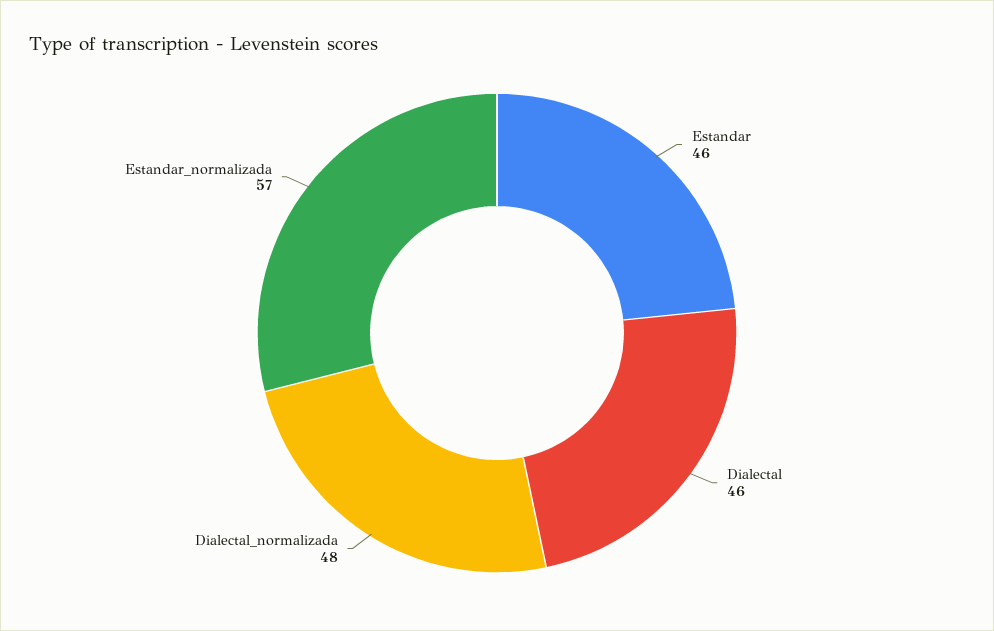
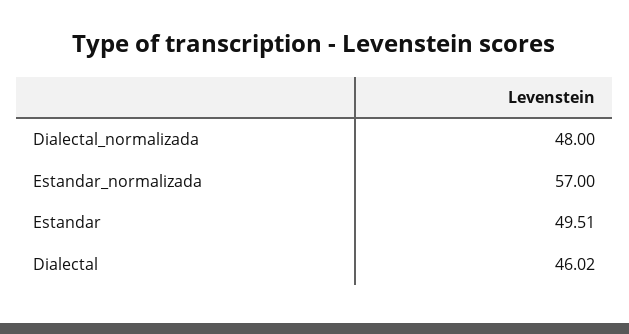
Estandar: 46 -> 49.51

